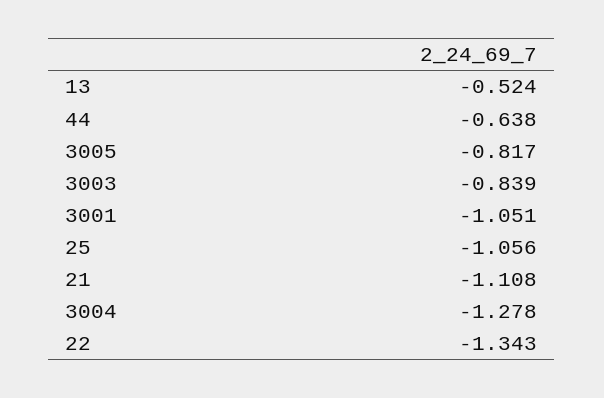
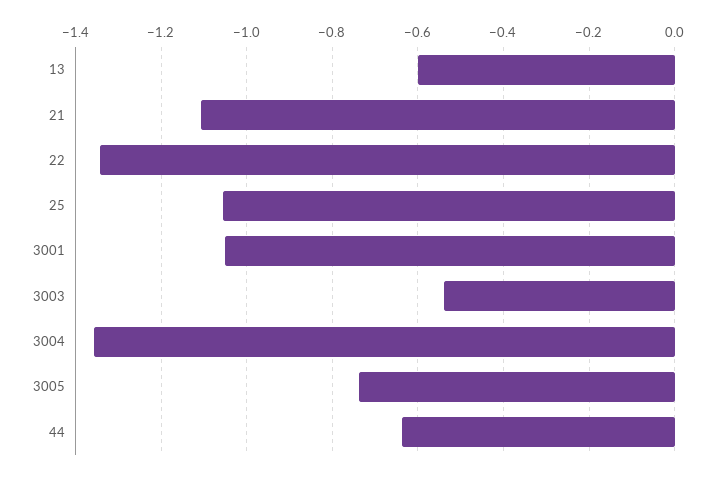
13: -0.524 -> -0.6
3005: -0.817 -> -0.74
3003: -0.839 -> -0.54
3004: -1.278 -> -1.36

